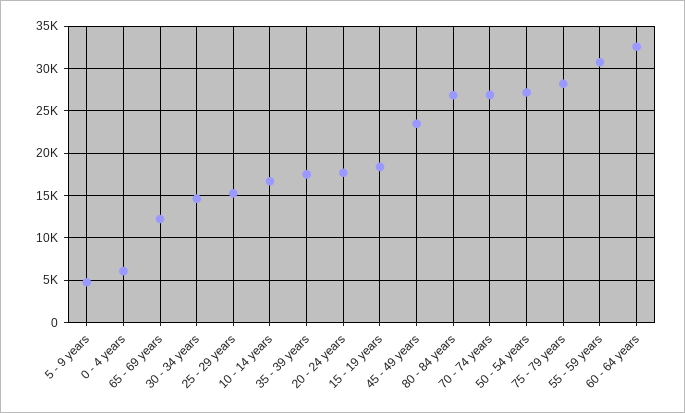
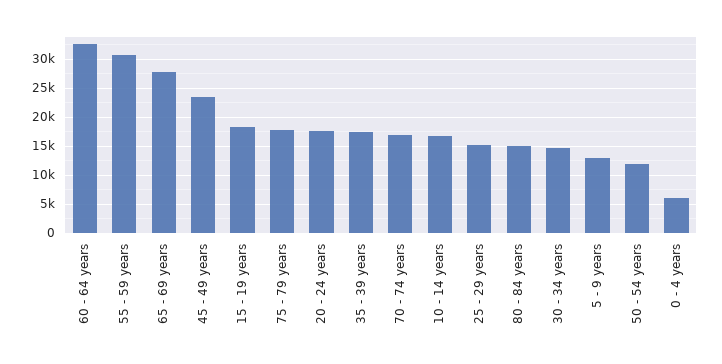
5 - 9 years: 5000 -> 12500
65 - 69 years: 12000 -> 27500
80 - 84 years: 27000 -> 15000
70 - 74 years: 27000 -> 17500
50 - 54 years: 27000 -> 12500
75 - 79 years: 28000 -> 17500

